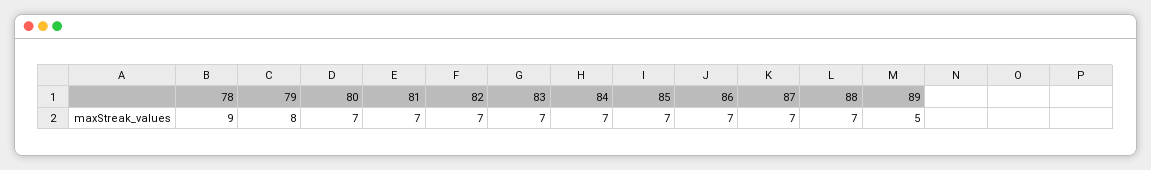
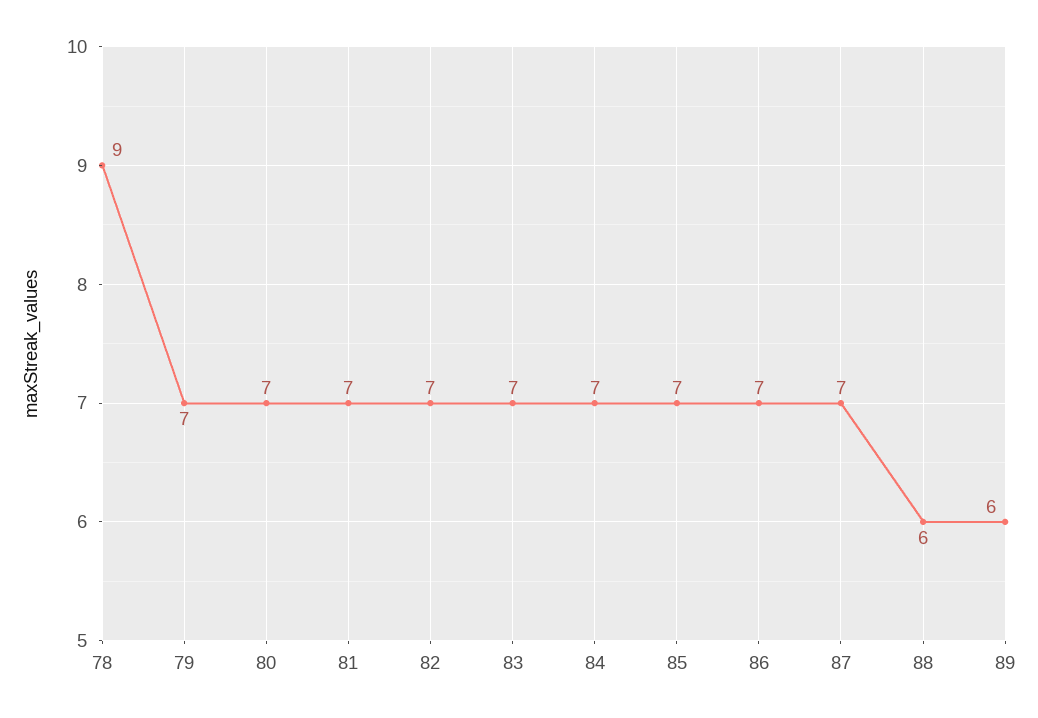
79: 8 -> 7
88: 7 -> 6
89: 5 -> 6

